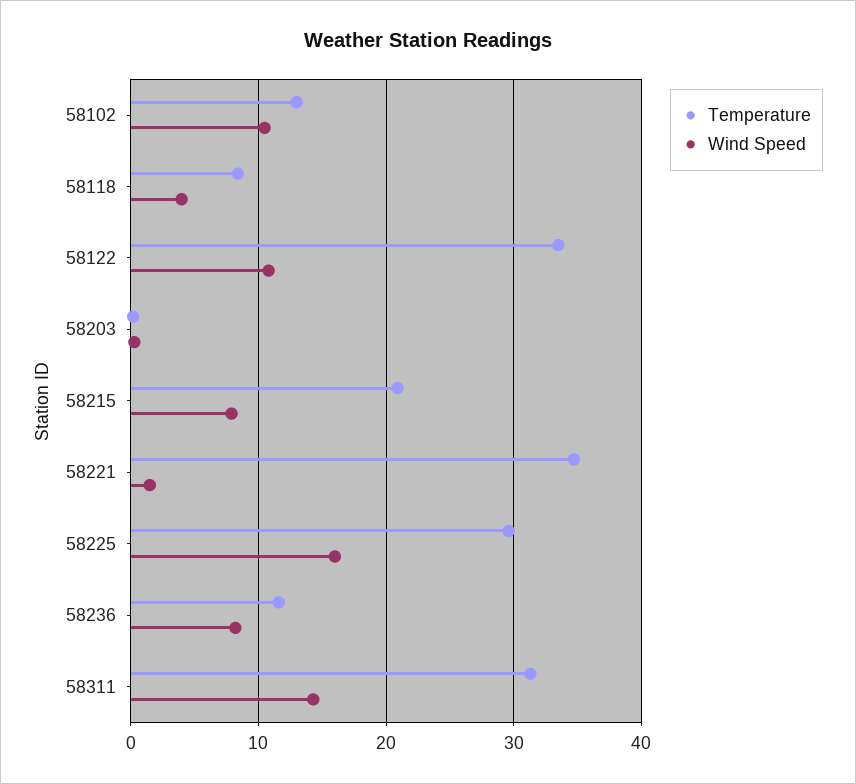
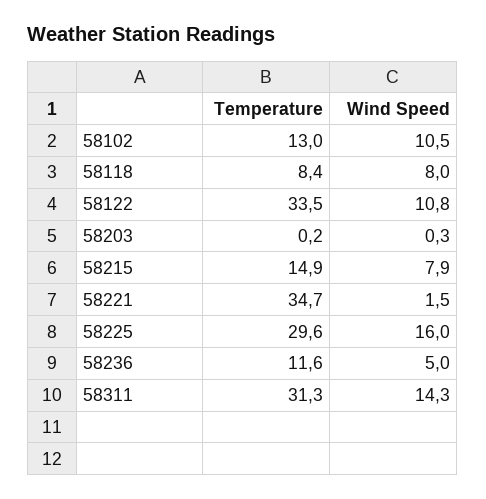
Wind Speed, 58118: 4 -> 8
Temperature, 58215: 21 -> 14.9
Wind Speed, 58236: 8 -> 5

